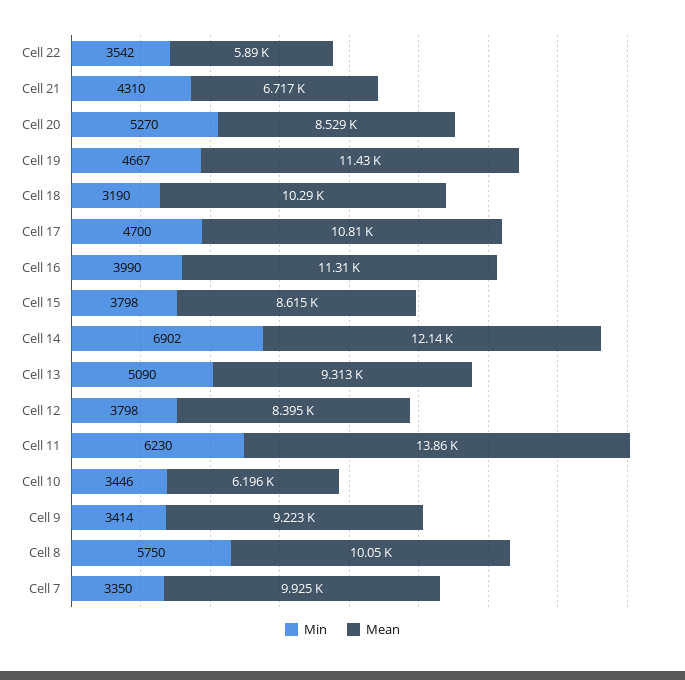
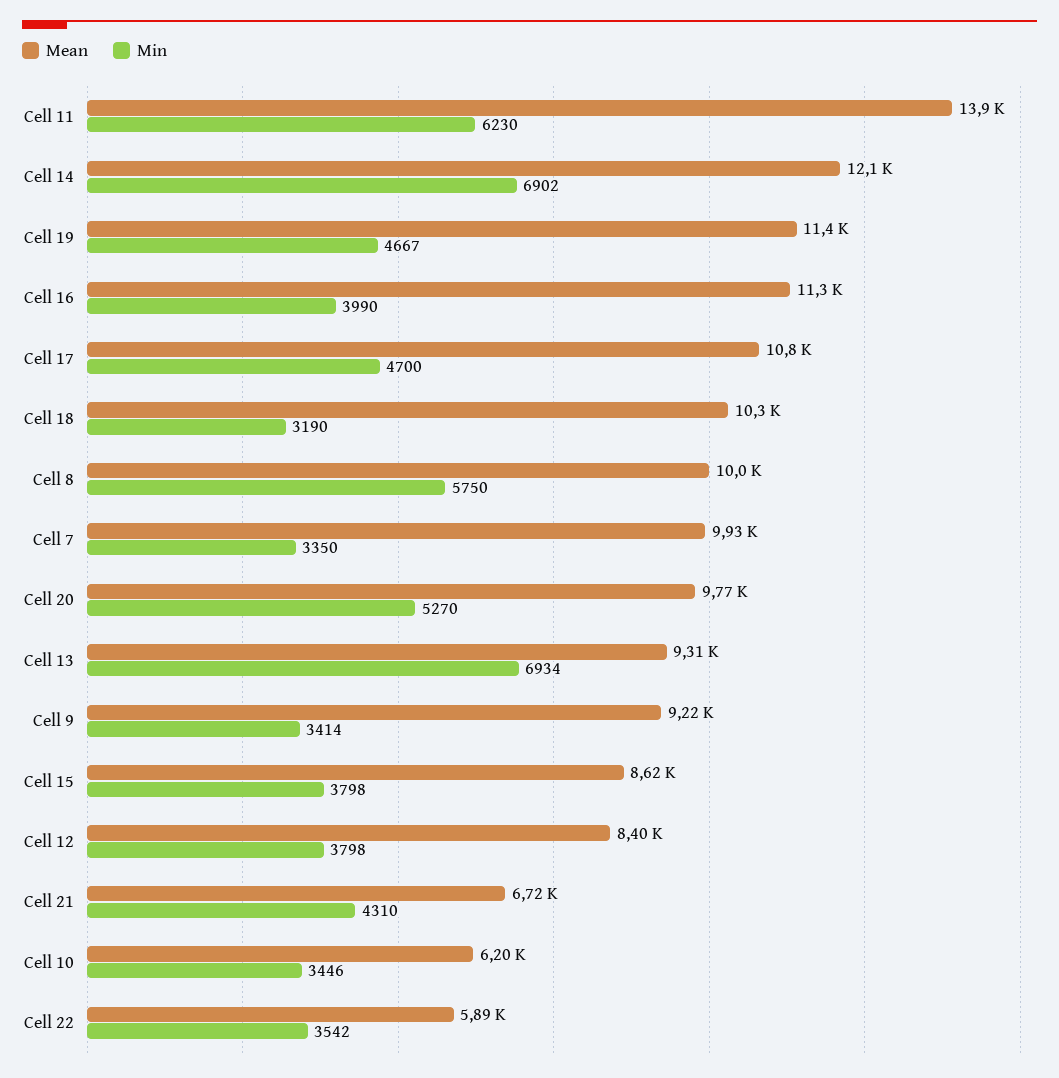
Mean, Cell 20: 8529 -> 9770
Min, Cell 13: 5090 -> 6934

